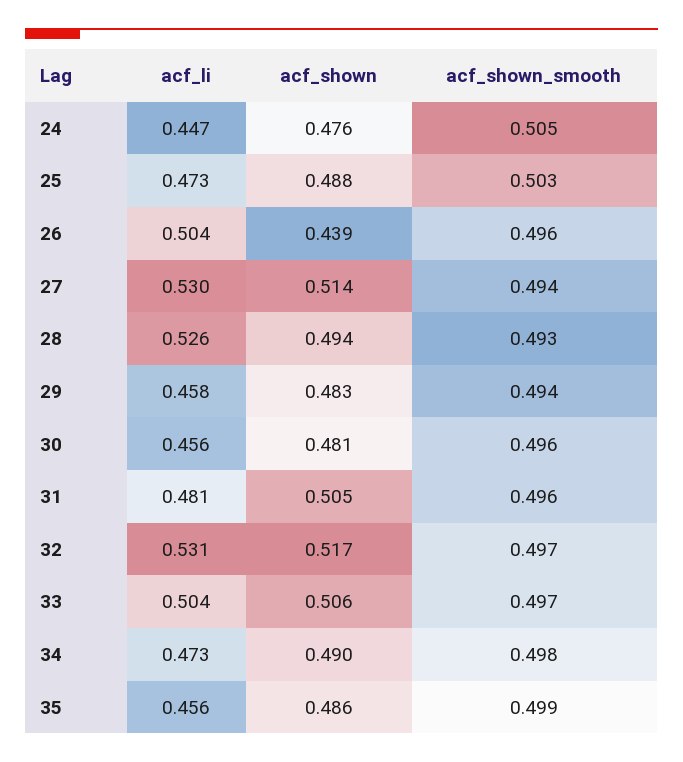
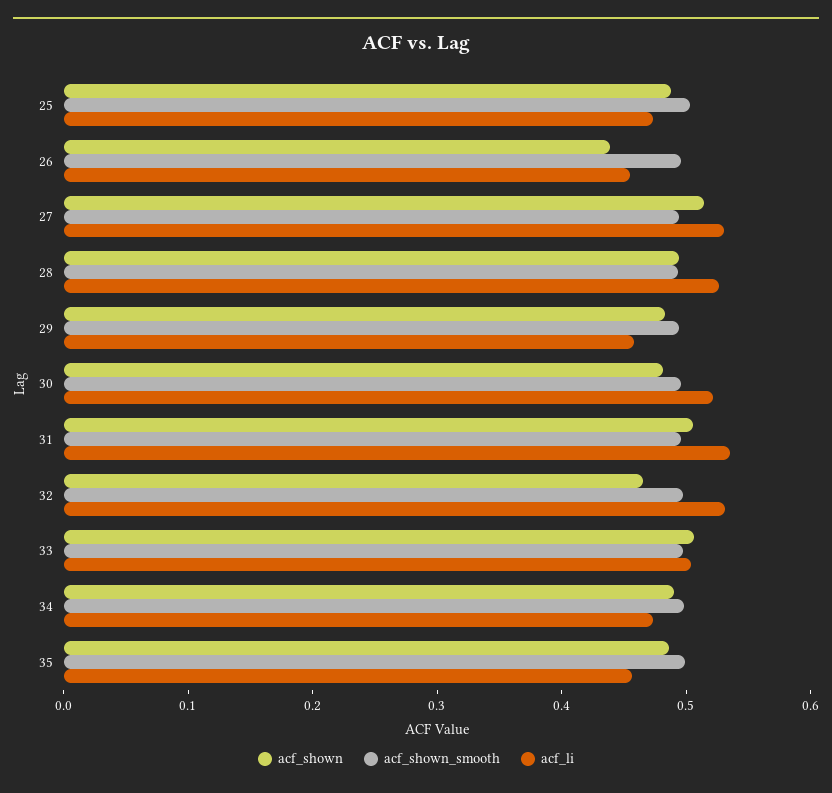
acf_li, 24: 0.447 -> none
acf_shown, 24: 0.476 -> none
acf_shown_smooth, 24: 0.505 -> none
acf_li, 26: 0.504 -> 0.46
acf_li, 30: 0.456 -> 0.52
acf_li, 31: 0.481 -> 0.54
acf_shown, 32: 0.517 -> 0.46

